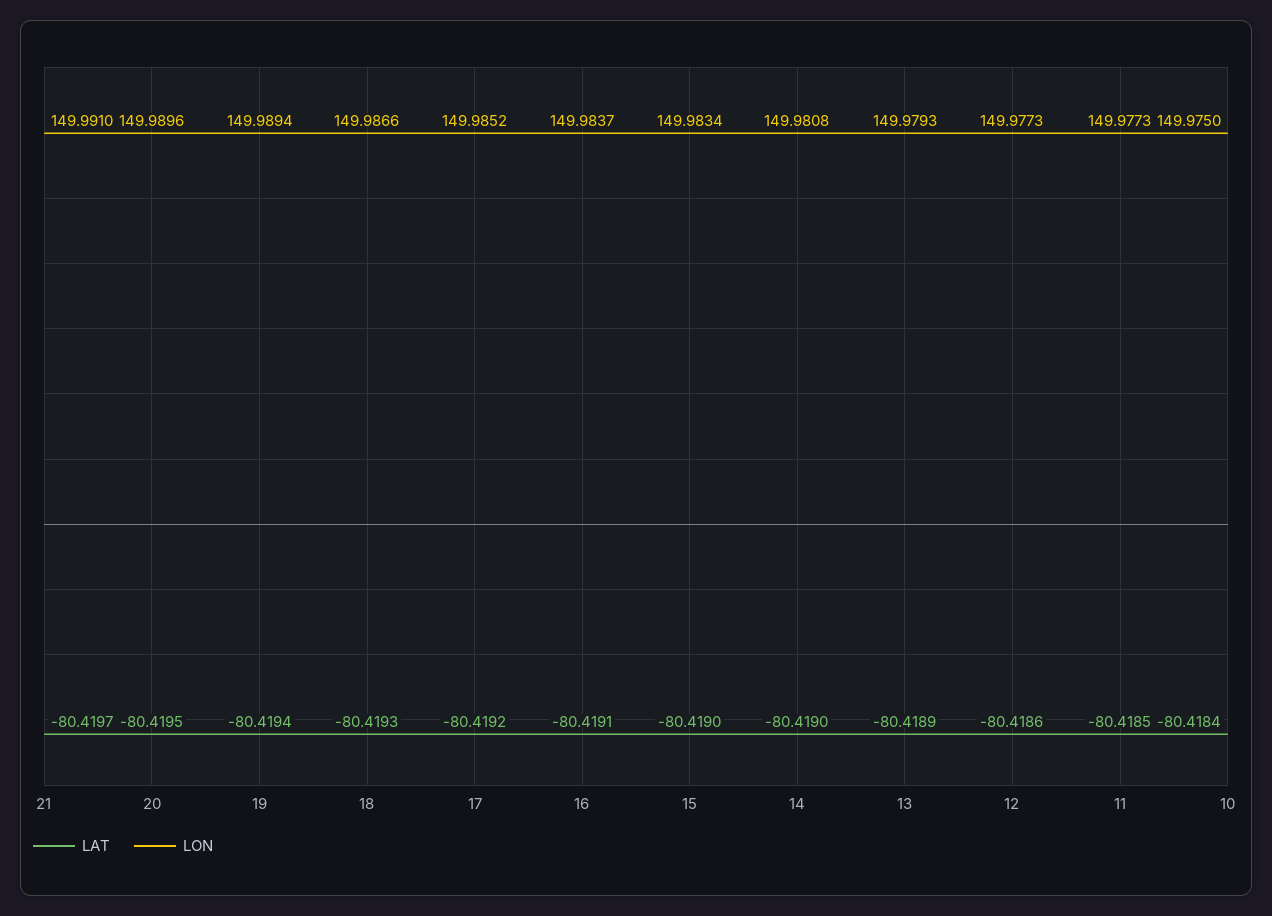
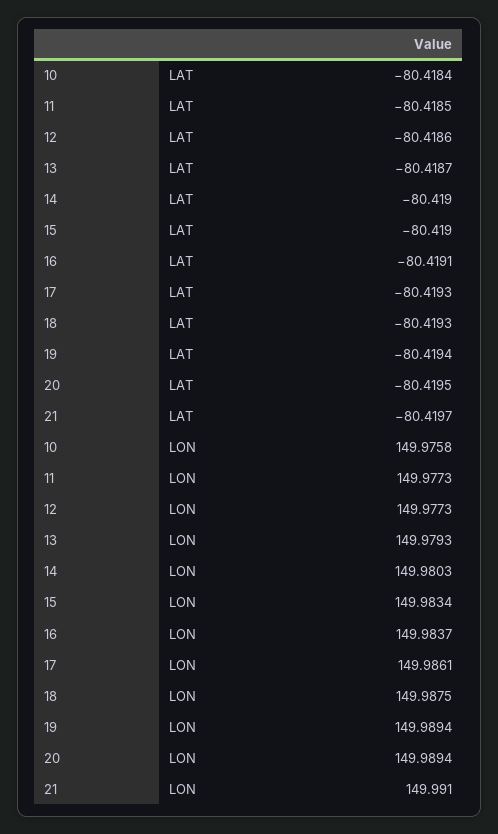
LON, 20: 149.9896 -> 149.9894
LON, 18: 149.9866 -> 149.9875
LAT, 17: -80.4192 -> -80.4193
LON, 17: 149.9852 -> 149.9861
LON, 14: 149.9808 -> 149.9803
LAT, 13: -80.4189 -> -80.4187
LON, 10: 149.975 -> 149.9758

